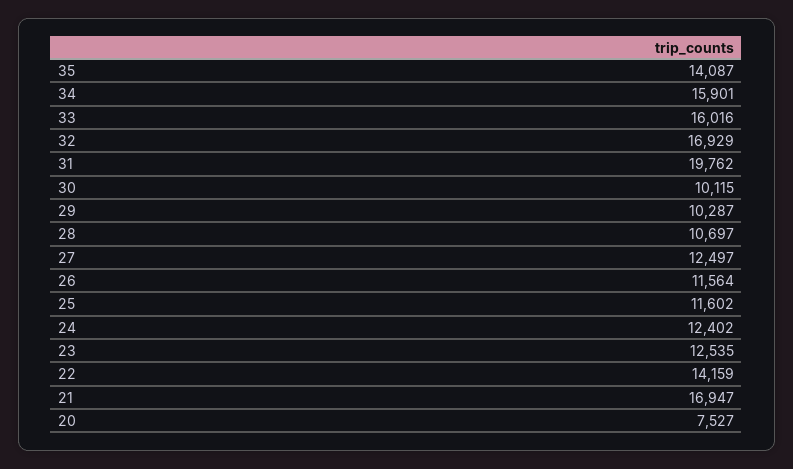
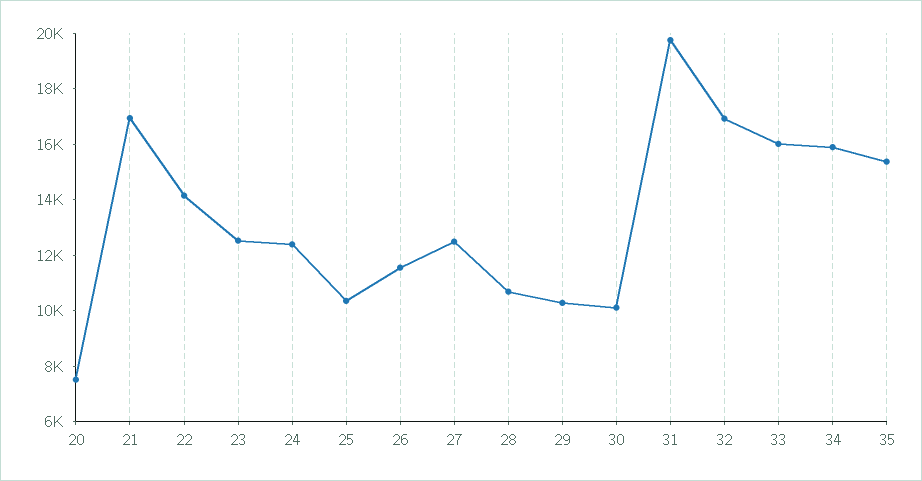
35: 14087 -> 15500
25: 11602 -> 10500

